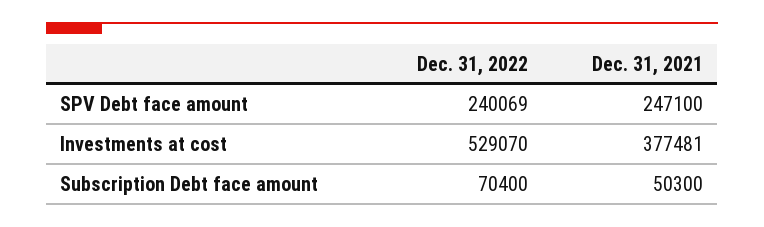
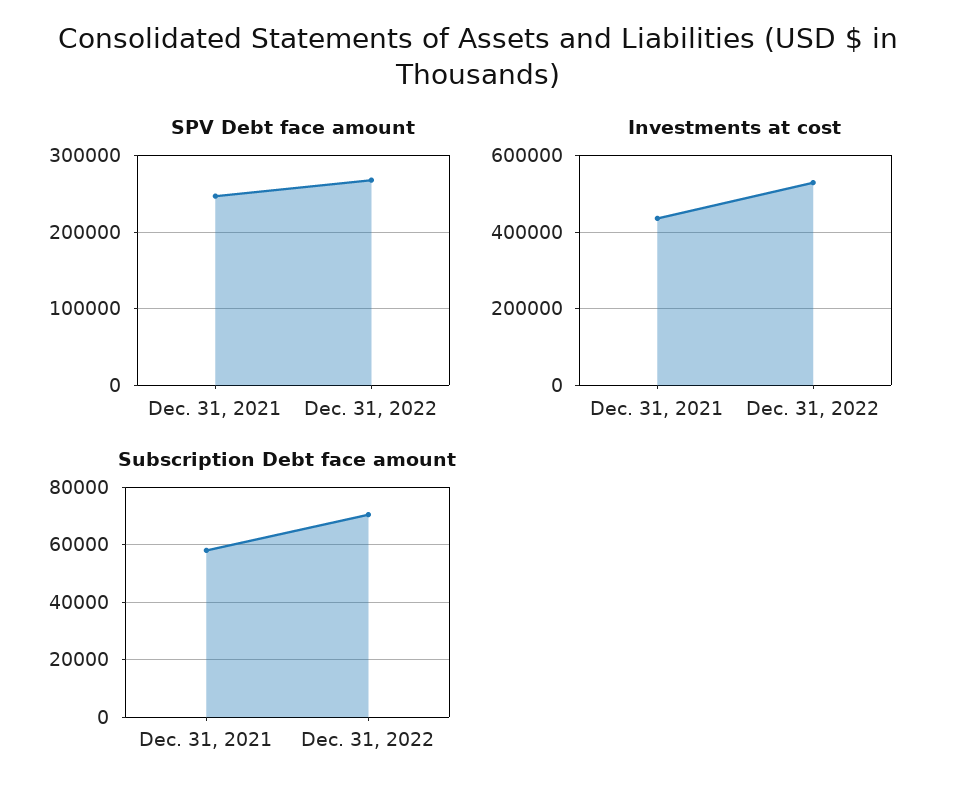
SPV Debt face amount, Dec. 31, 2022: 240069 -> 270000
Investments at cost, Dec. 31, 2021: 377481 -> 440000
Subscription Debt face amount, Dec. 31, 2021: 50300 -> 57500

